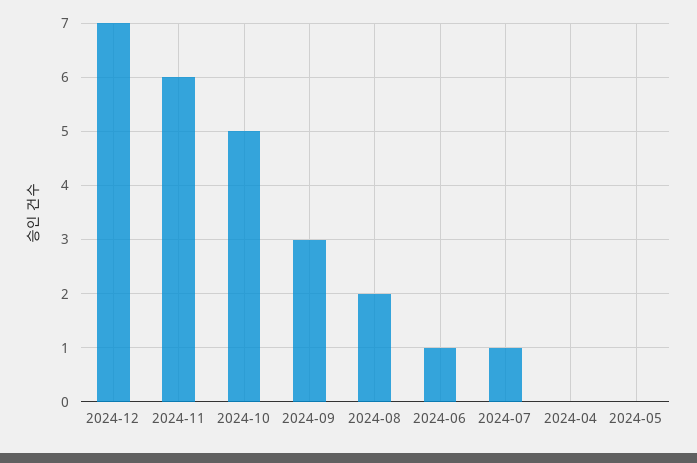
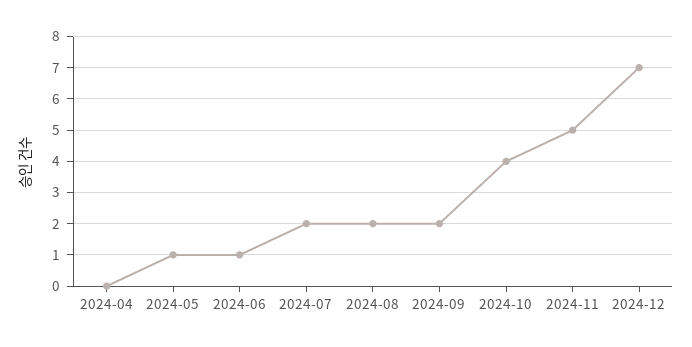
2024-11: 6 -> 5
2024-10: 5 -> 4
2024-09: 3 -> 2
2024-07: 1 -> 2
2024-05: 0 -> 1

